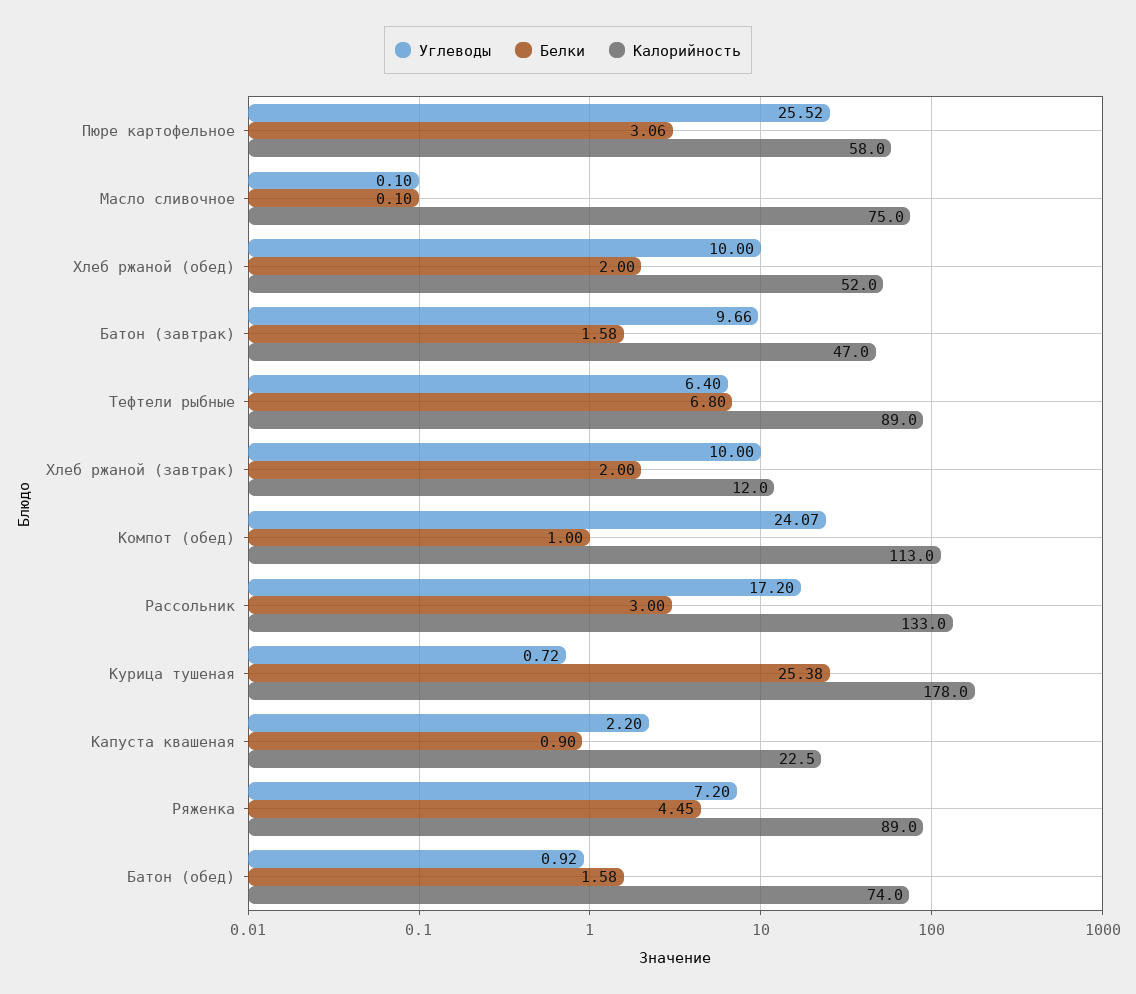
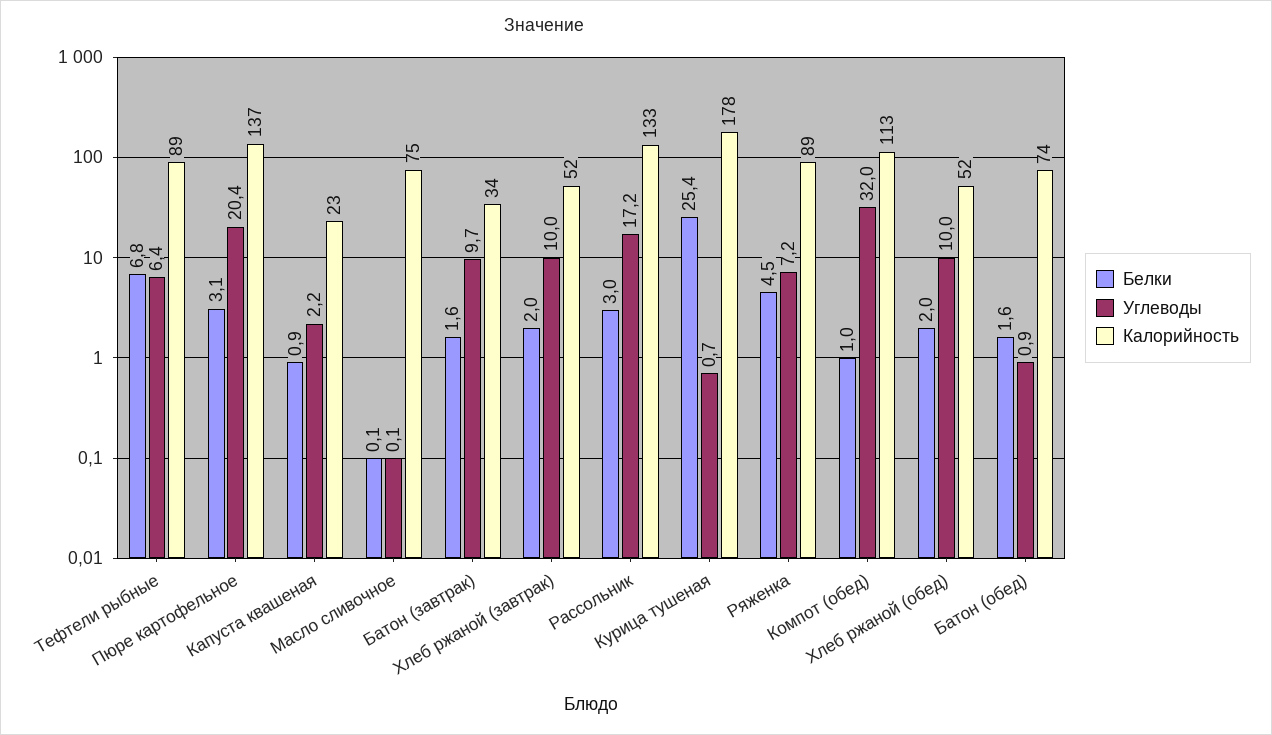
Углеводы, Пюре картофельное: 25.52 -> 20.4
Калорийность, Пюре картофельное: 58 -> 137
Калорийность, Батон (завтрак): 47 -> 34
Калорийность, Хлеб ржаной (завтрак): 12 -> 52
Углеводы, Компот (обед): 24.07 -> 32

